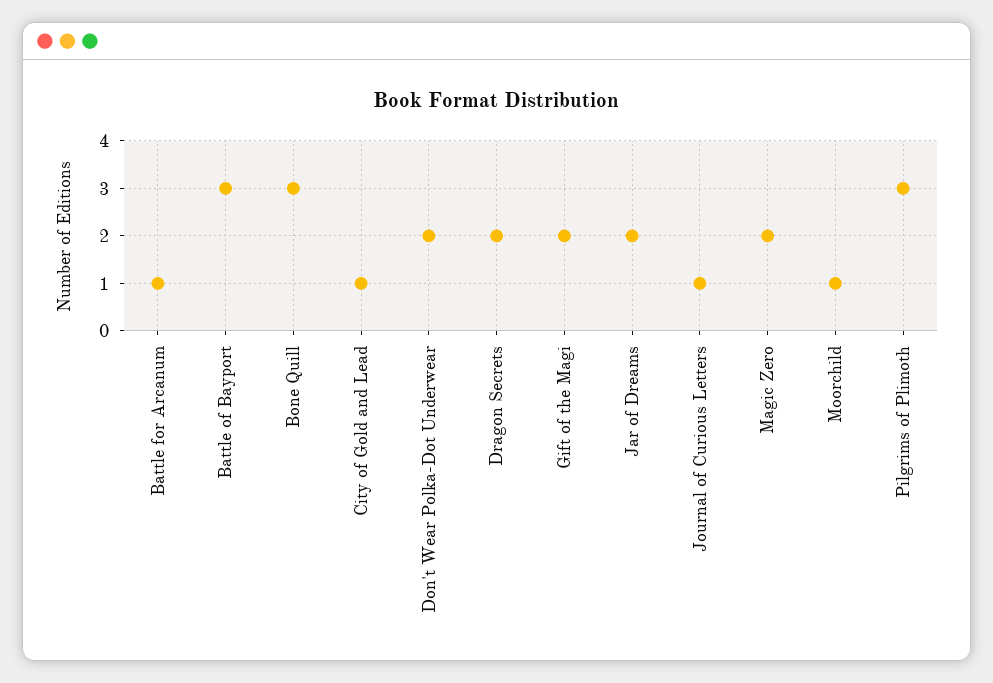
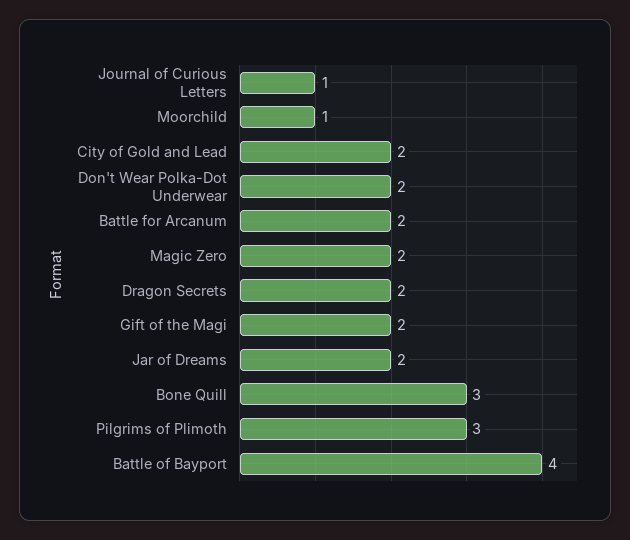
Battle for Arcanum: 1 -> 2
Battle of Bayport: 3 -> 4
City of Gold and Lead: 1 -> 2

